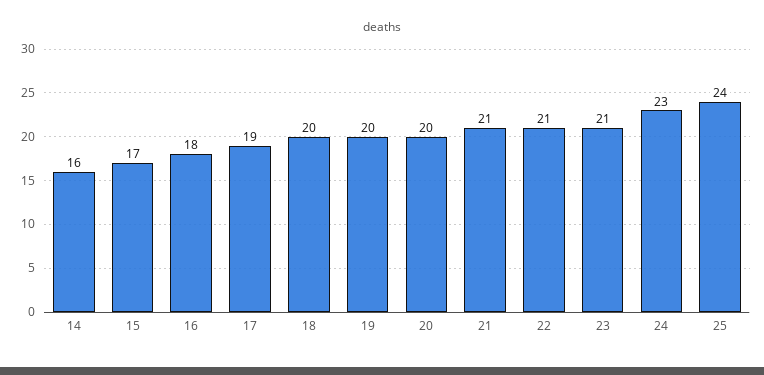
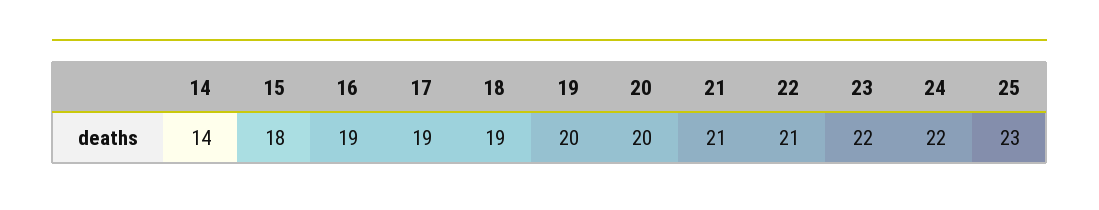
14: 16 -> 14
15: 17 -> 18
16: 18 -> 19
18: 20 -> 19
23: 21 -> 22
24: 23 -> 22
25: 24 -> 23

